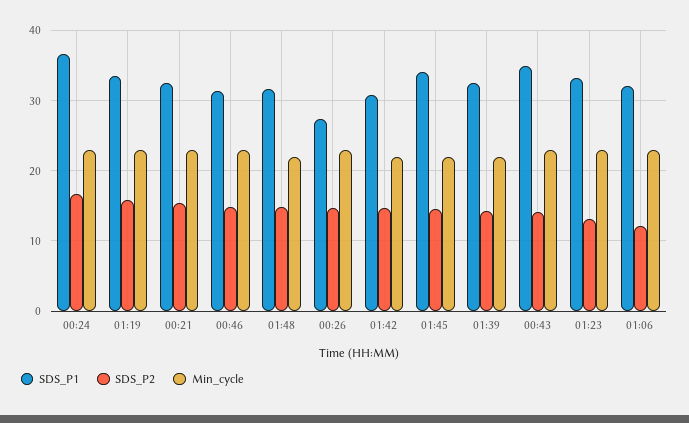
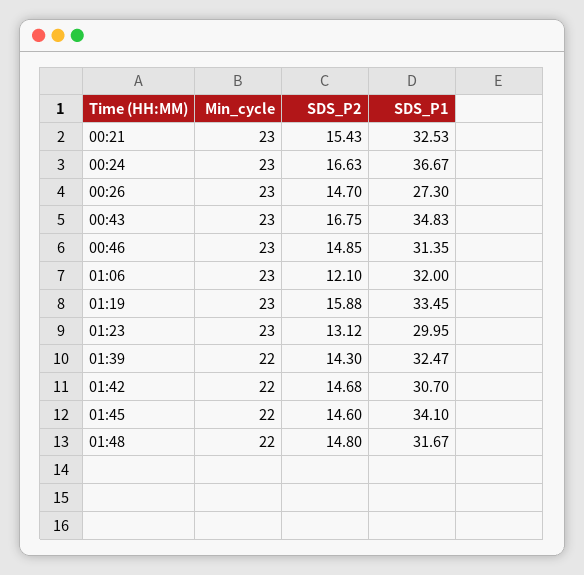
SDS_P2, 00:43: 14 -> 16.75
SDS_P1, 01:23: 33 -> 29.95

